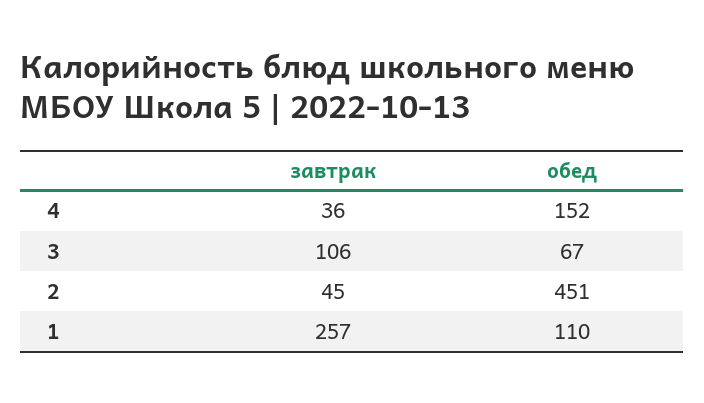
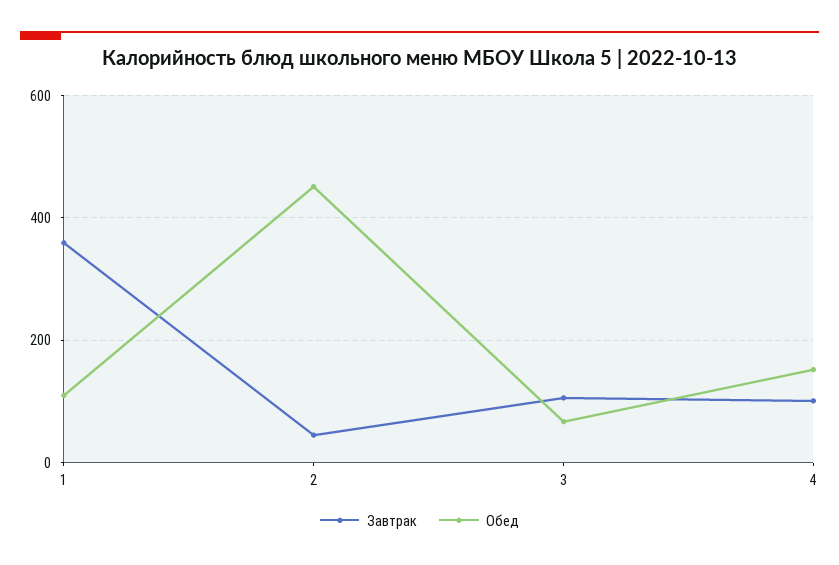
завтрак, 4: 36 -> 100
завтрак, 1: 257 -> 360

